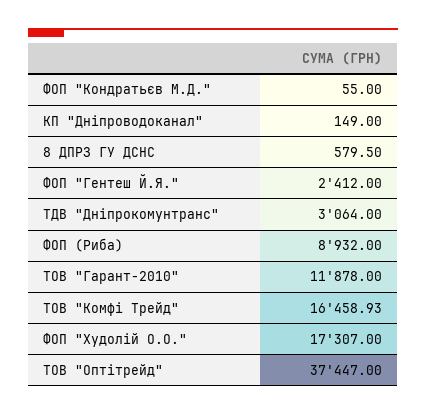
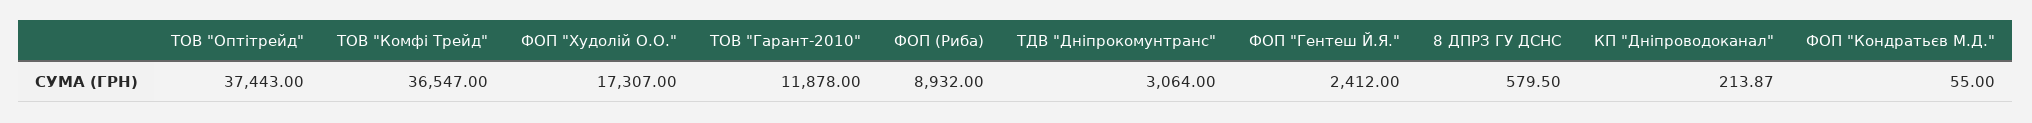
КП "Дніпроводоканал": 149 -> 213.87
ТОВ "Комфі Трейд": 16458.93 -> 36547
ТОВ "Оптітрейд": 37447 -> 37443

